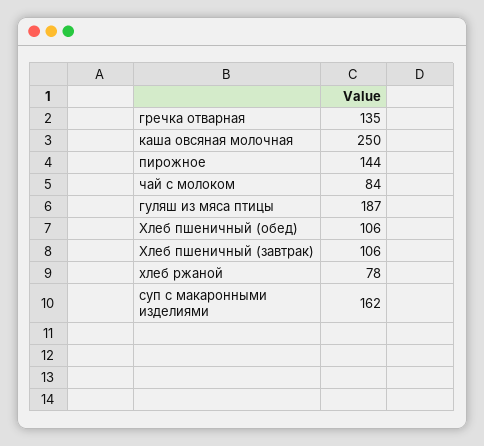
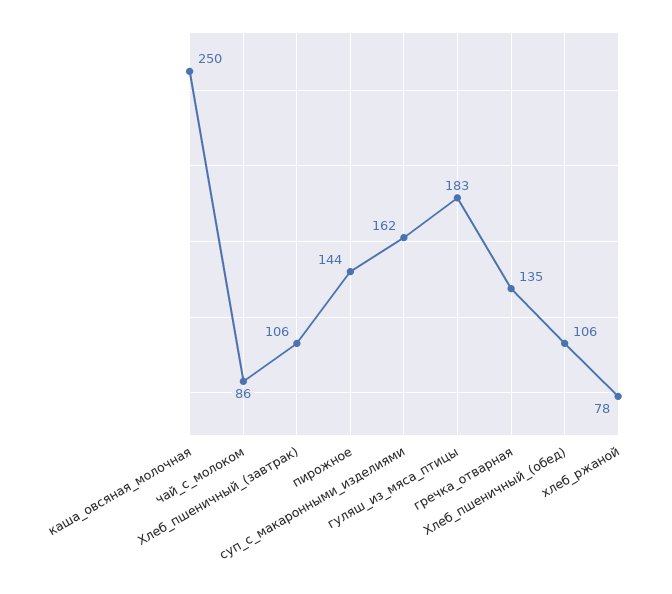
чай с молоком: 84 -> 86
гуляш из мяса птицы: 187 -> 183

